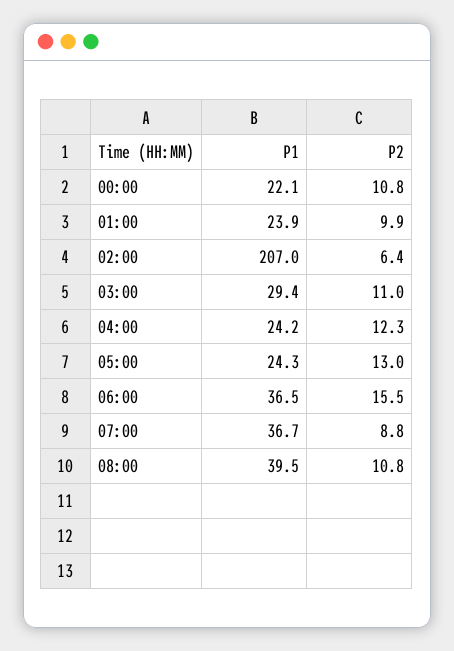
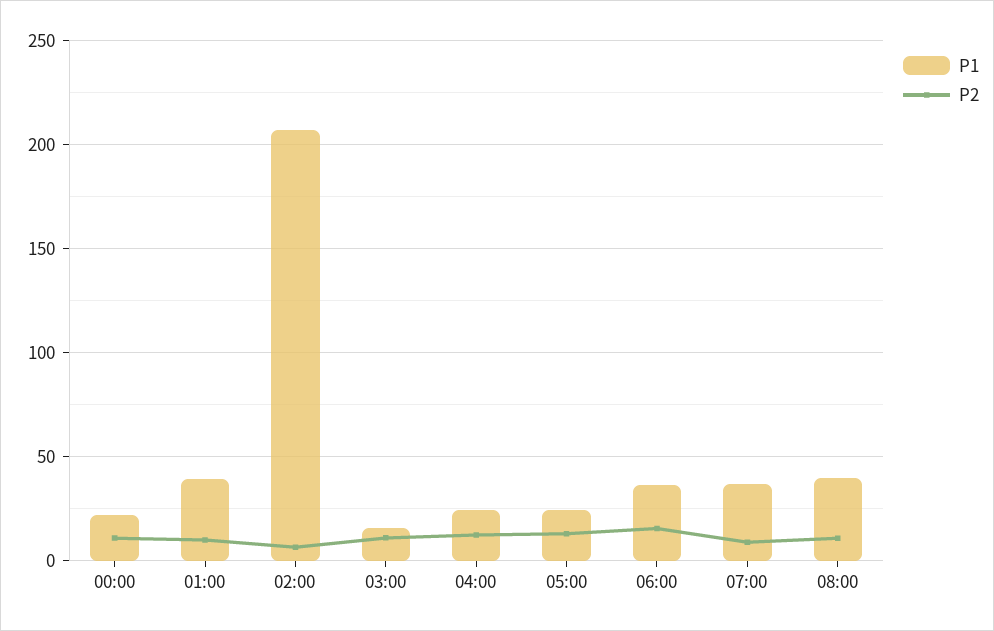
P1, 01:00: 23.9 -> 40
P1, 03:00: 29.4 -> 15

